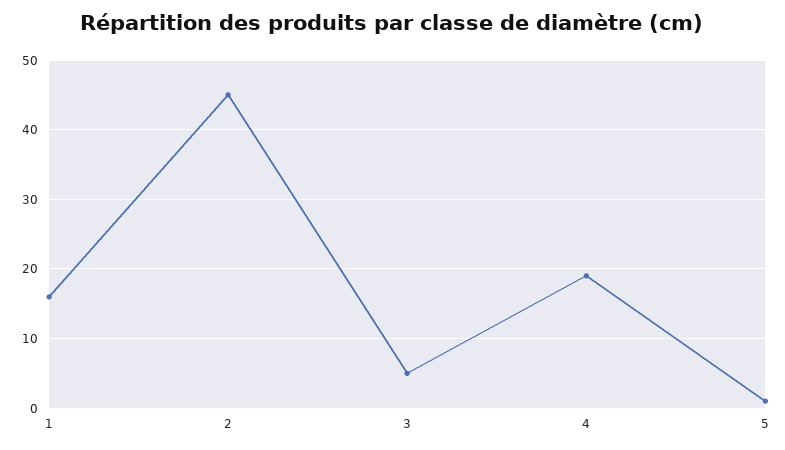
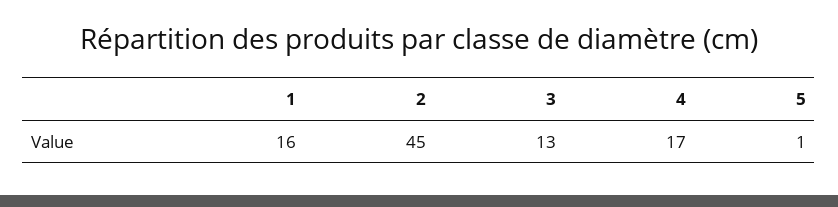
3: 5 -> 13
4: 19 -> 17

